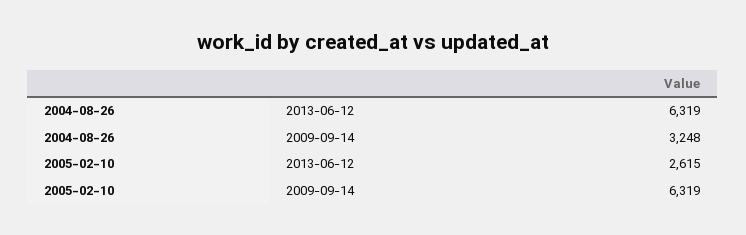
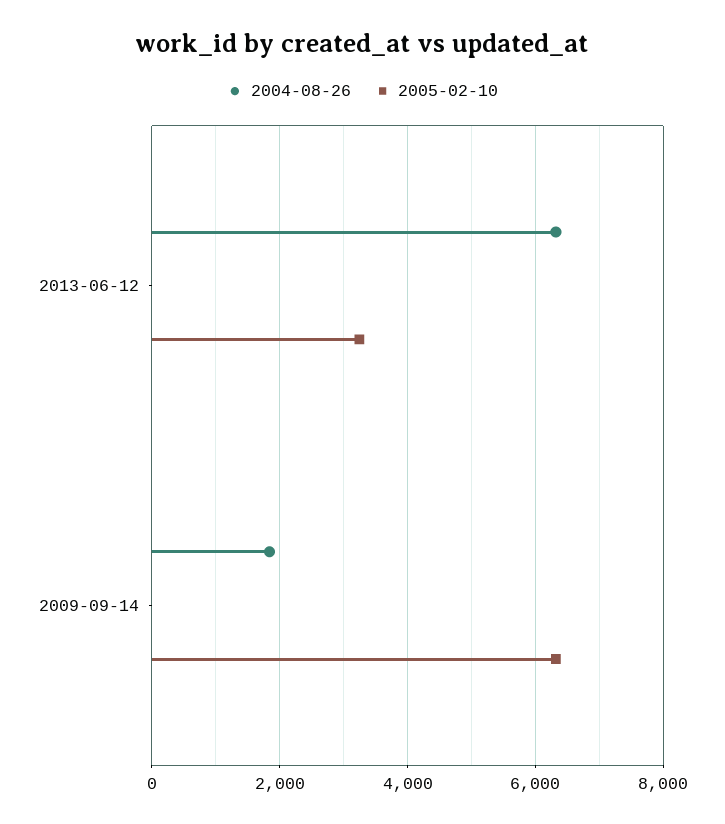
2004-08-26, 2009-09-14: 3248 -> 1800
2005-02-10, 2013-06-12: 2615 -> 3200

